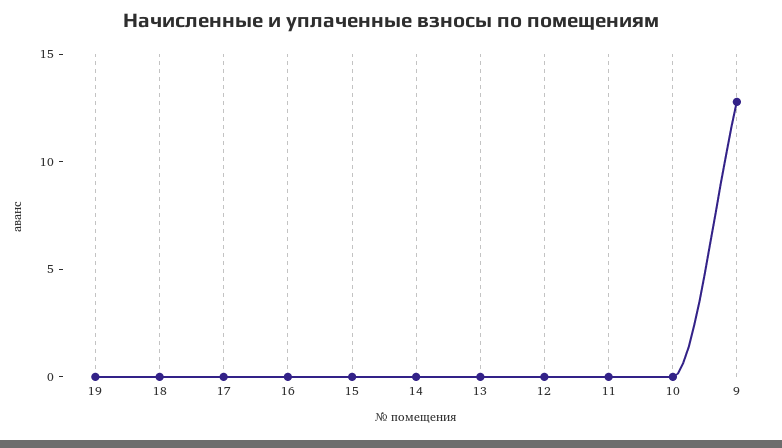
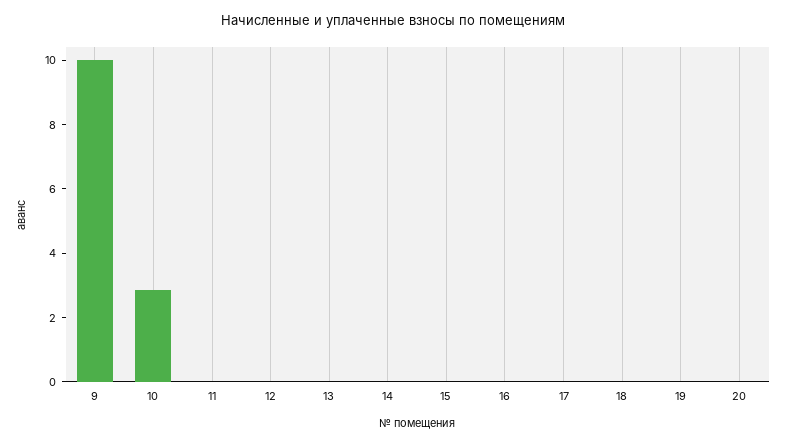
10: 0 -> 3
9: 13 -> 10
20: none -> 0

